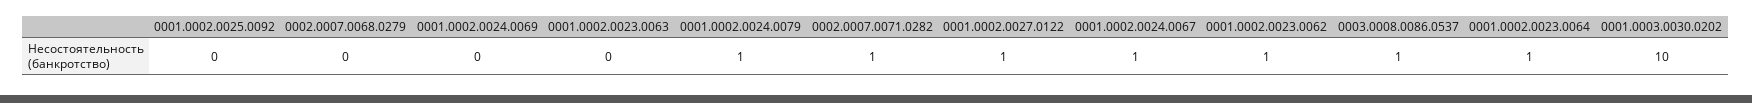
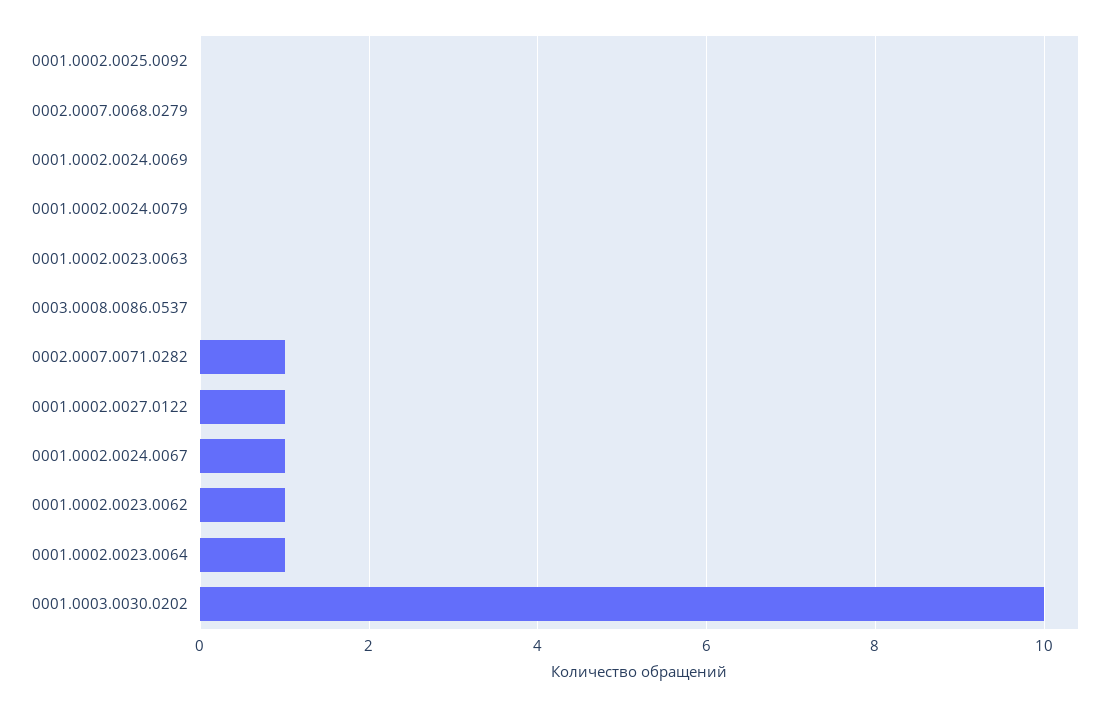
0001.0002.0024.0079: 1 -> 0
0003.0008.0086.0537: 1 -> 0

